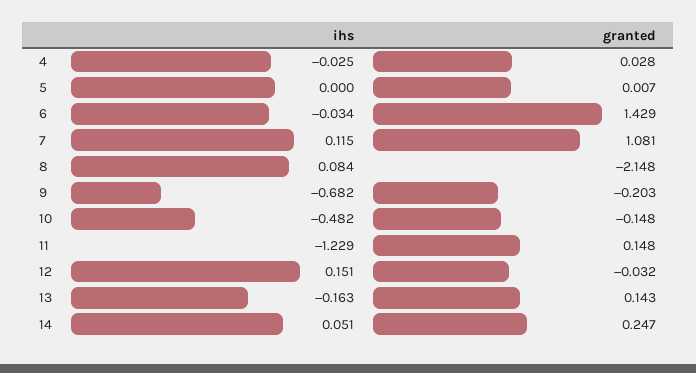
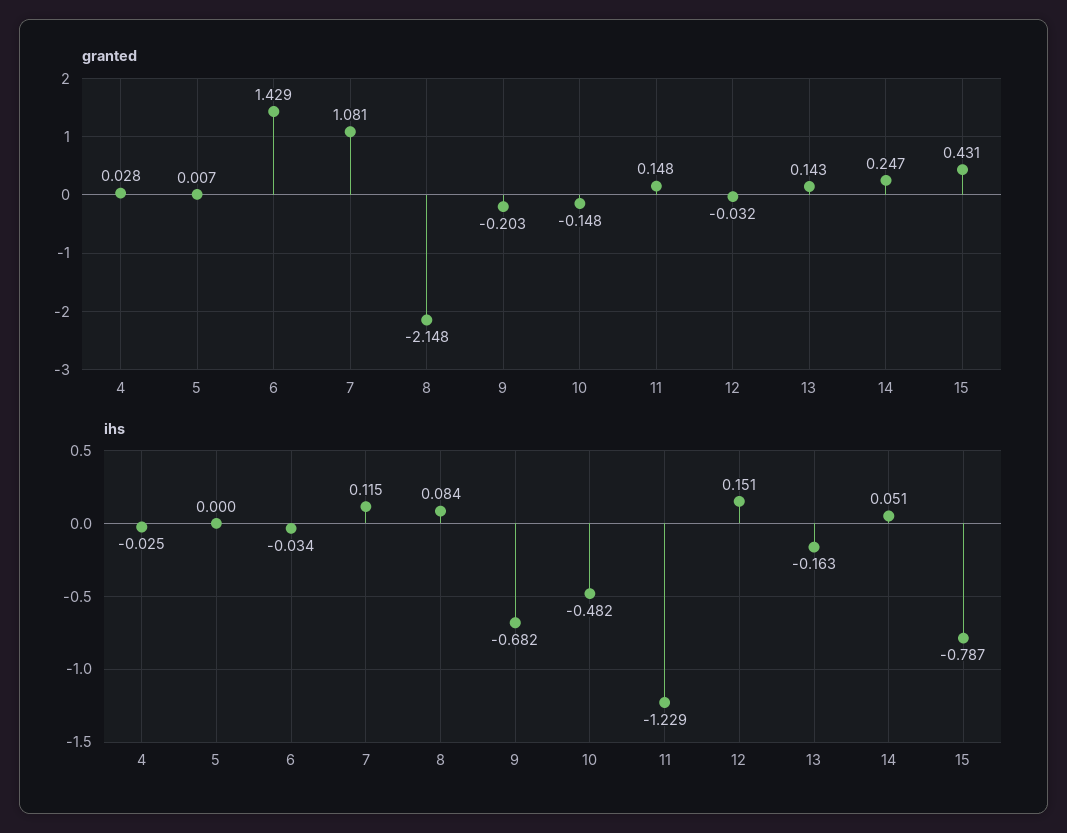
granted, 15: none -> 0.431
ihs, 15: none -> -0.787

